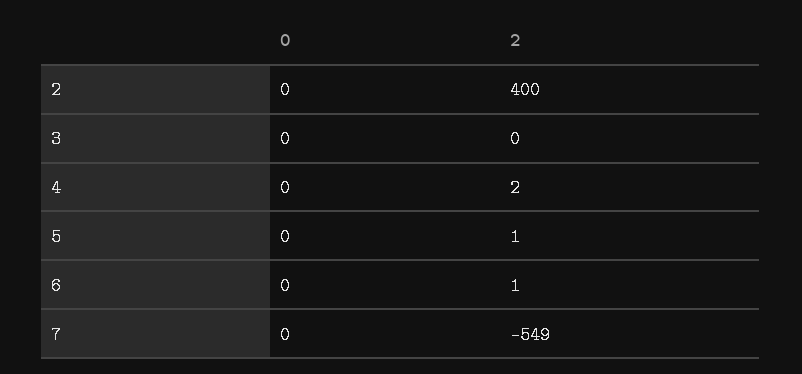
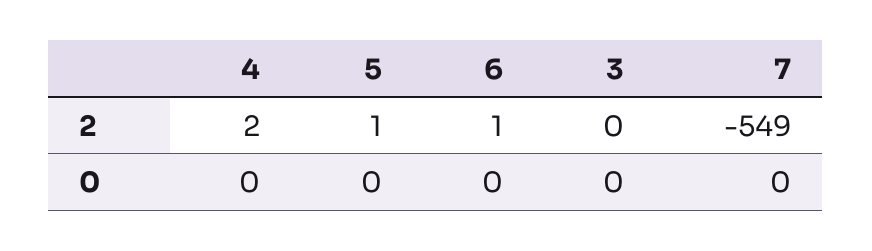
0, 2: 0 -> none
2, 2: 400 -> none

